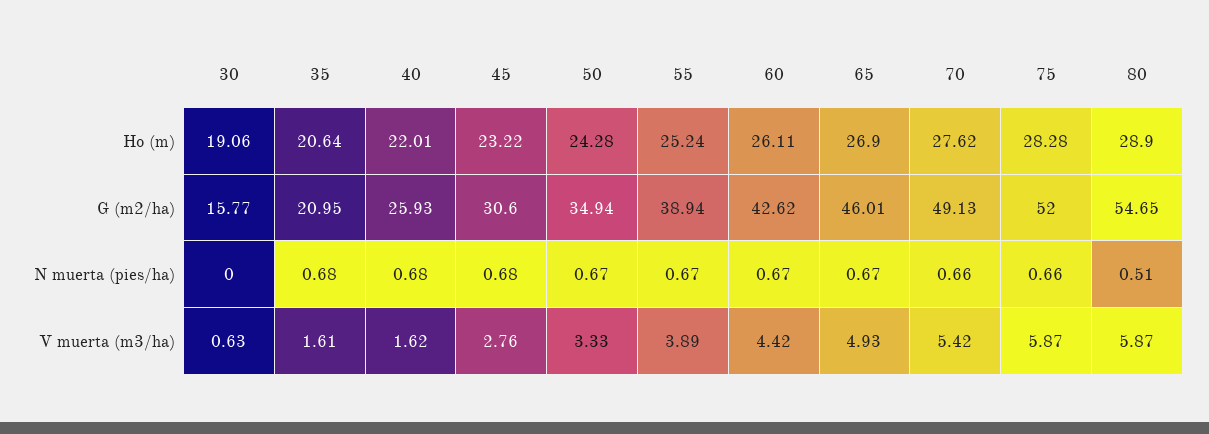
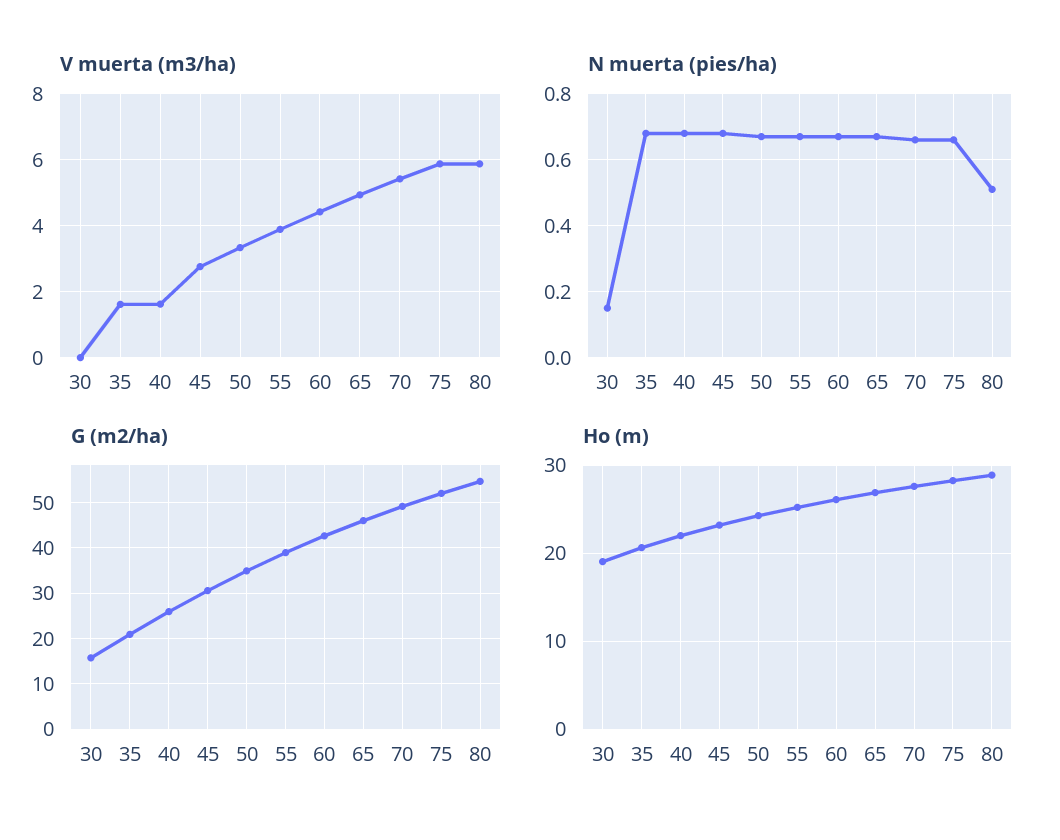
N muerta (pies/ha), 30: 0 -> 0.15
V muerta (m3/ha), 30: 0.63 -> 0

